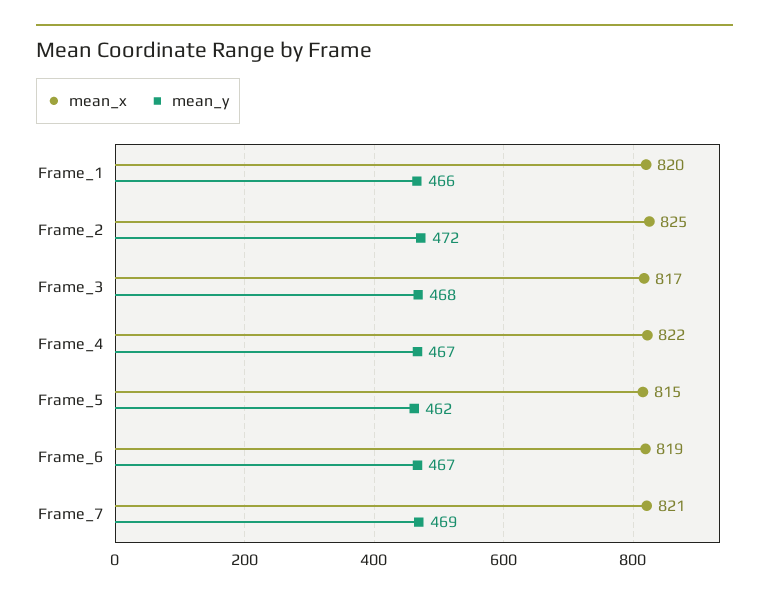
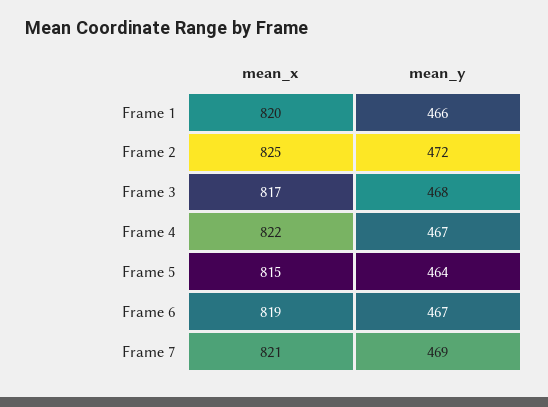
mean_y, Frame_5: 462 -> 464

